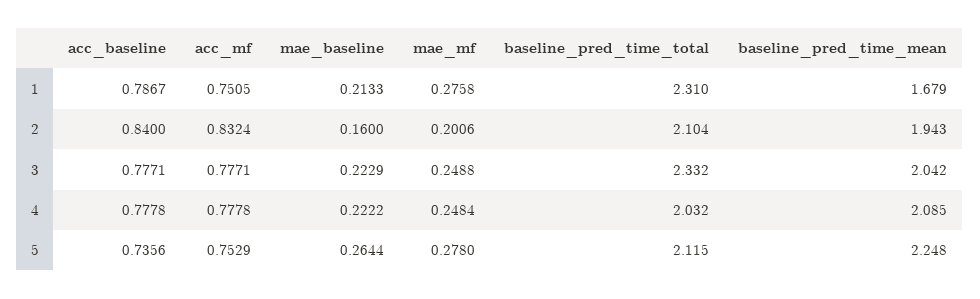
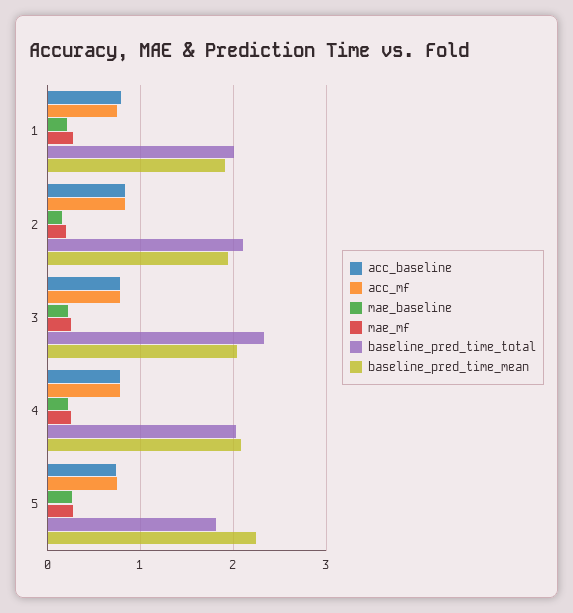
baseline_pred_time_total, 1: 2.31 -> 2
baseline_pred_time_mean, 1: 1.679 -> 1.9
baseline_pred_time_total, 5: 2.115 -> 1.8

